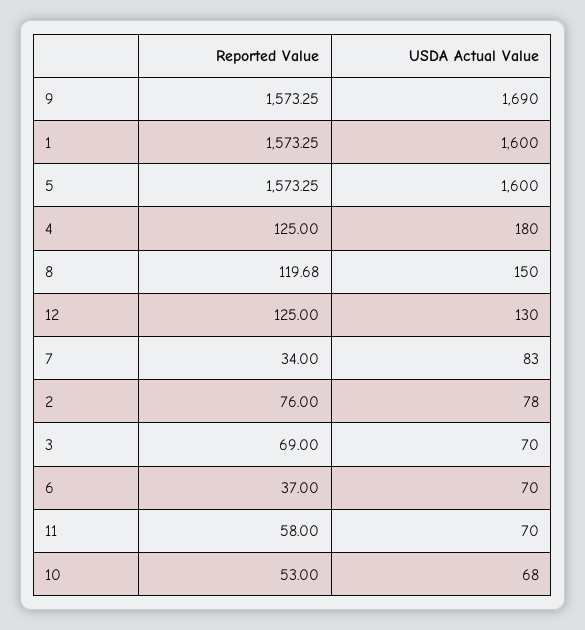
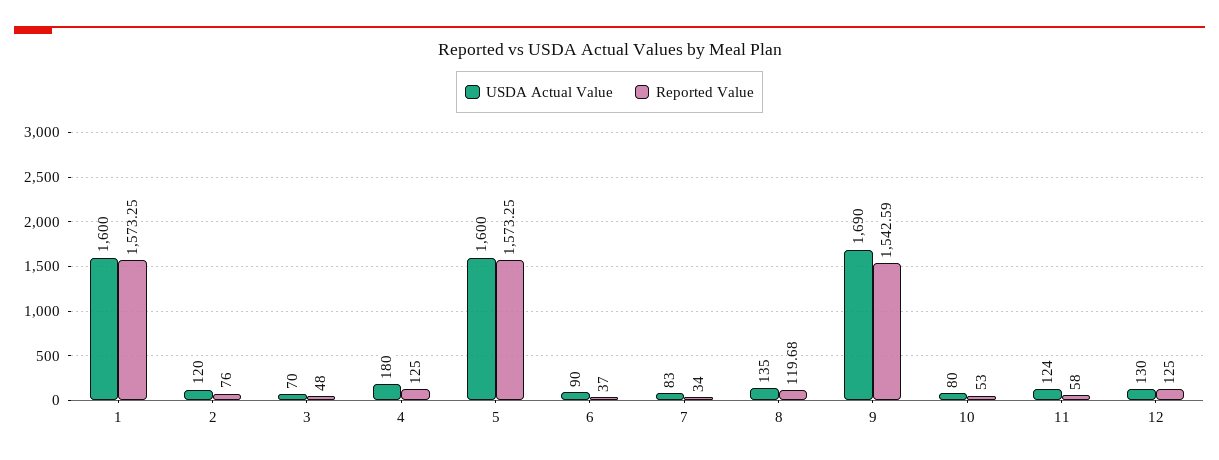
Reported Value, 9: 1573.25 -> 1542.59
USDA Actual Value, 8: 150 -> 135
USDA Actual Value, 2: 78 -> 120
Reported Value, 3: 69 -> 48
USDA Actual Value, 6: 70 -> 90
USDA Actual Value, 11: 70 -> 124
USDA Actual Value, 10: 68 -> 80

